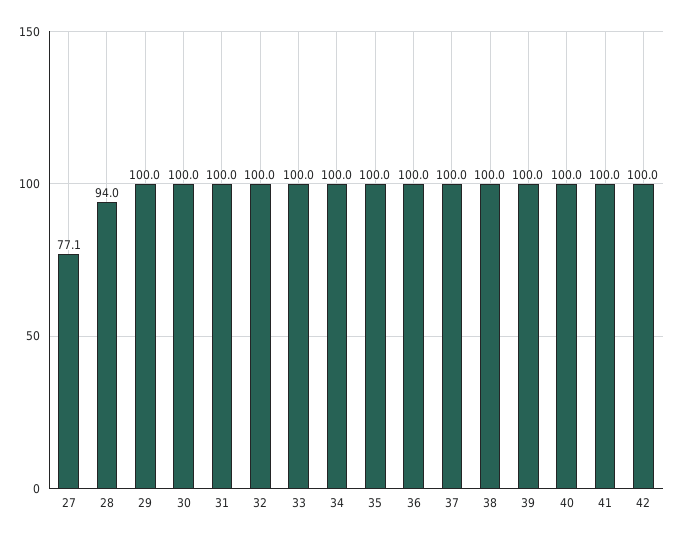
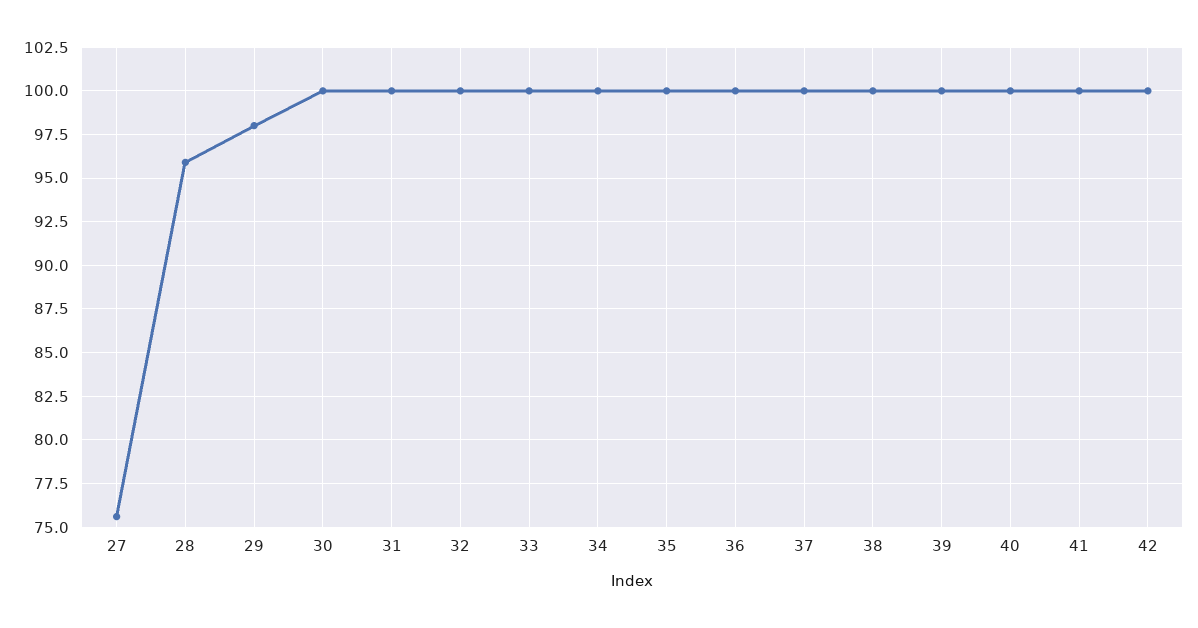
27: 77.1 -> 75.5
28: 94 -> 96
29: 100 -> 98

